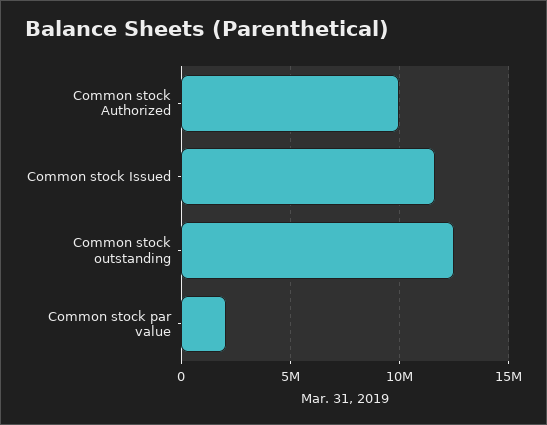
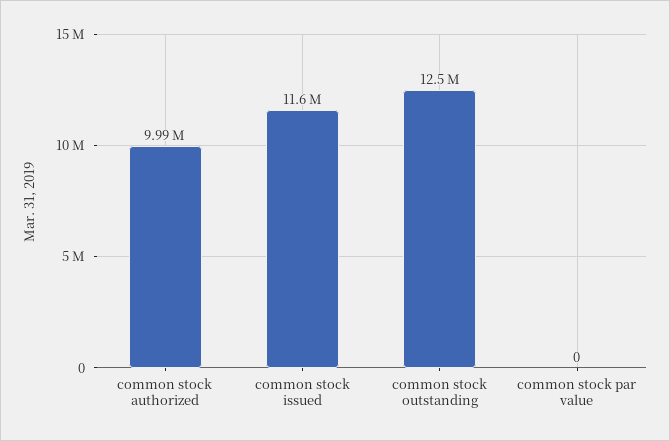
Common stock par value: 2000000 -> 0

